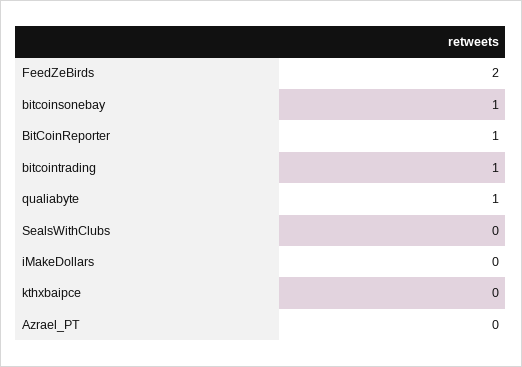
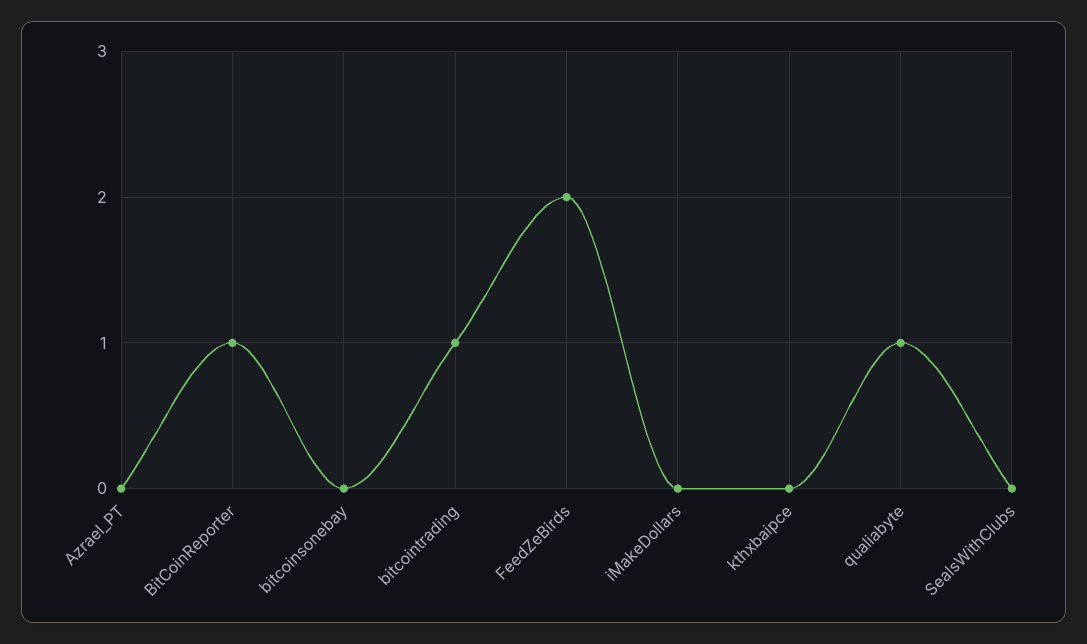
bitcoinsonebay: 1 -> 0

